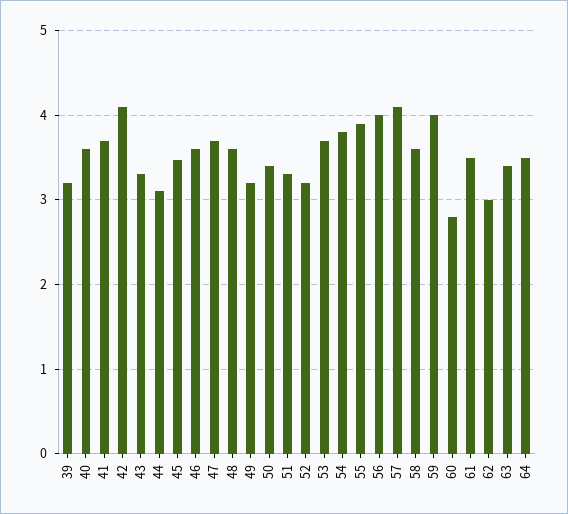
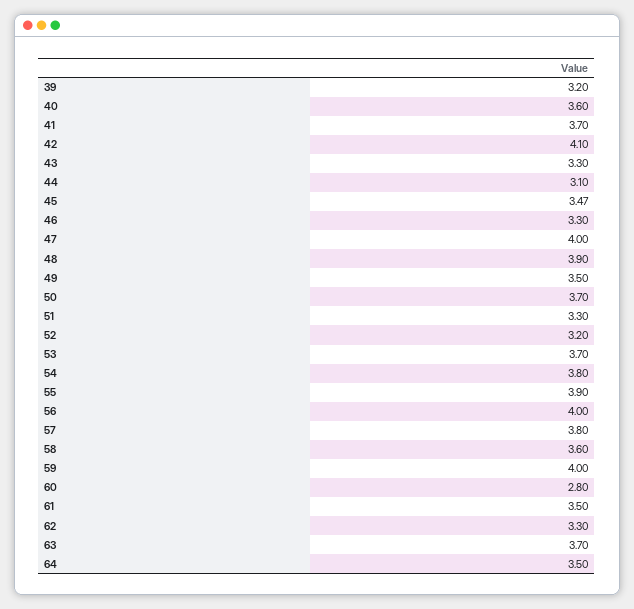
46: 3.6 -> 3.3
47: 3.7 -> 4
48: 3.6 -> 3.9
49: 3.2 -> 3.5
50: 3.4 -> 3.7
57: 4.1 -> 3.8
62: 3 -> 3.3
63: 3.4 -> 3.7

